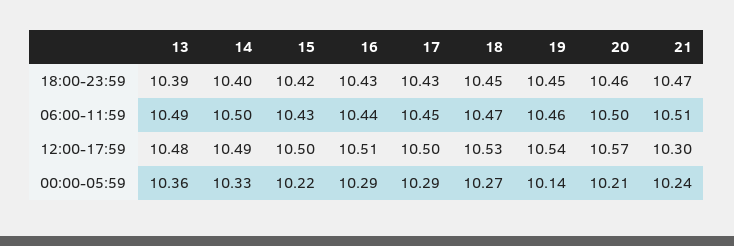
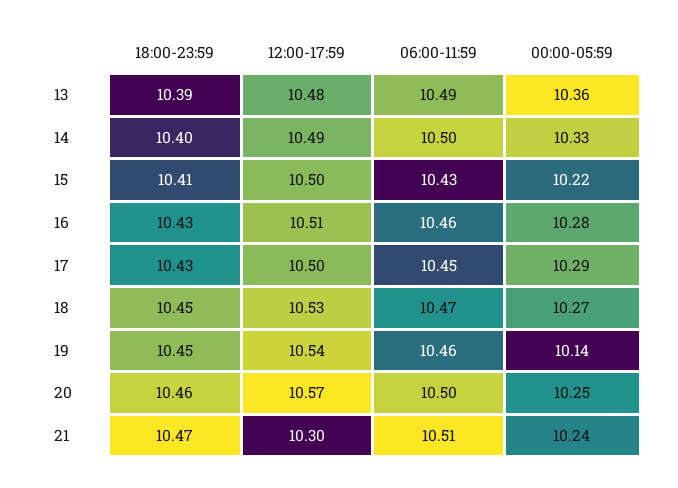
15, 18:00-23:59: 10.42 -> 10.41
16, 06:00-11:59: 10.44 -> 10.46
16, 00:00-05:59: 10.29 -> 10.28
20, 00:00-05:59: 10.21 -> 10.25

